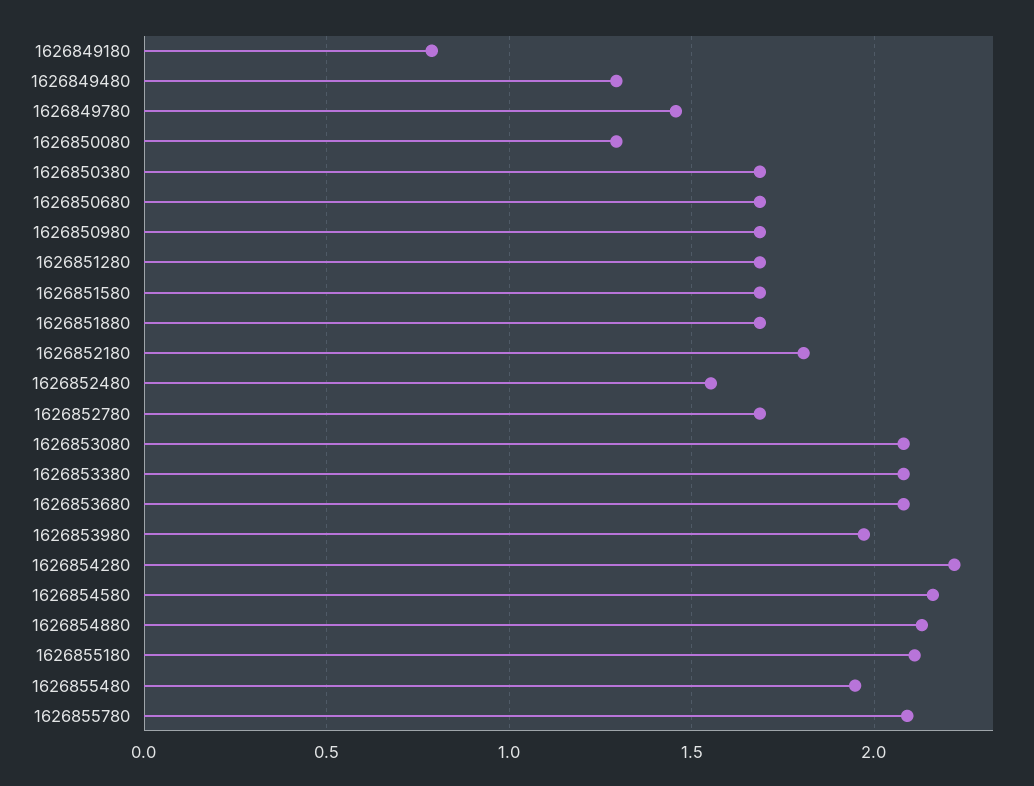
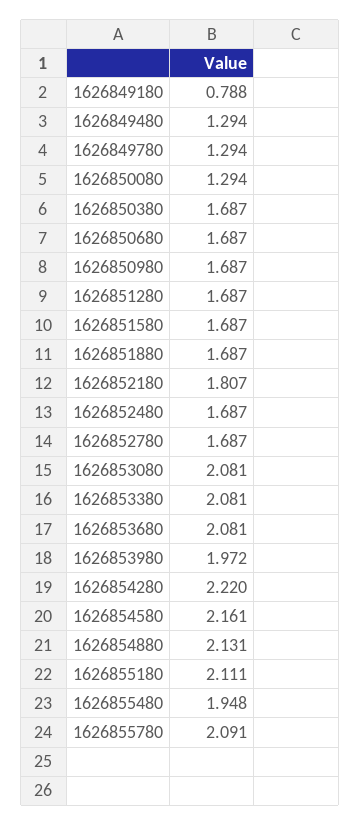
1626849780: 1.45 -> 1.294
1626852480: 1.55 -> 1.687

